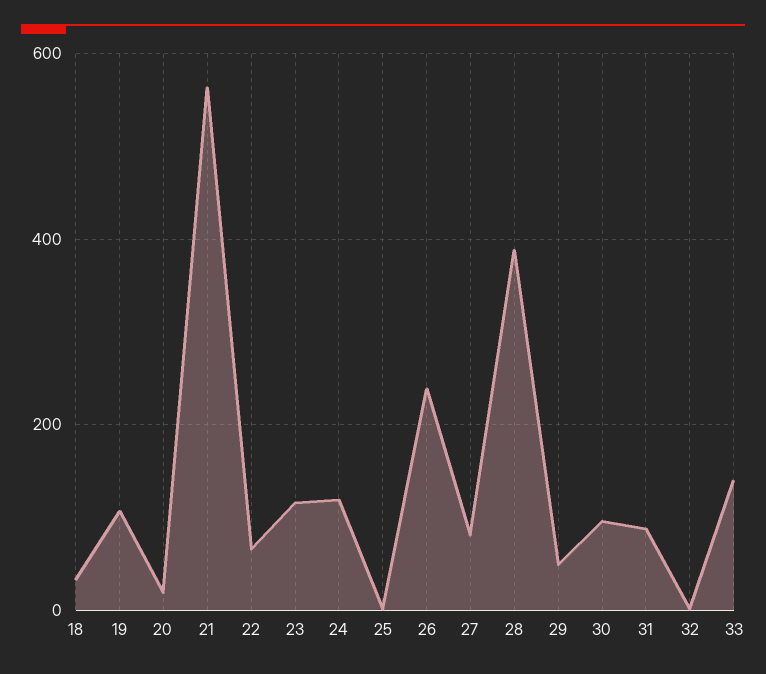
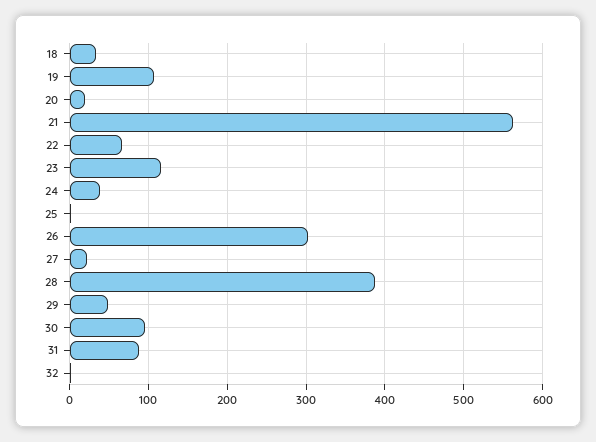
24: 120 -> 40
26: 240 -> 300
27: 80 -> 20
33: 140 -> none

